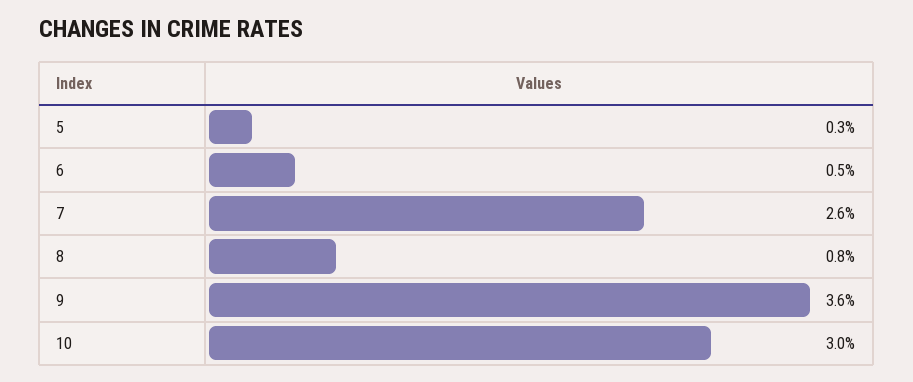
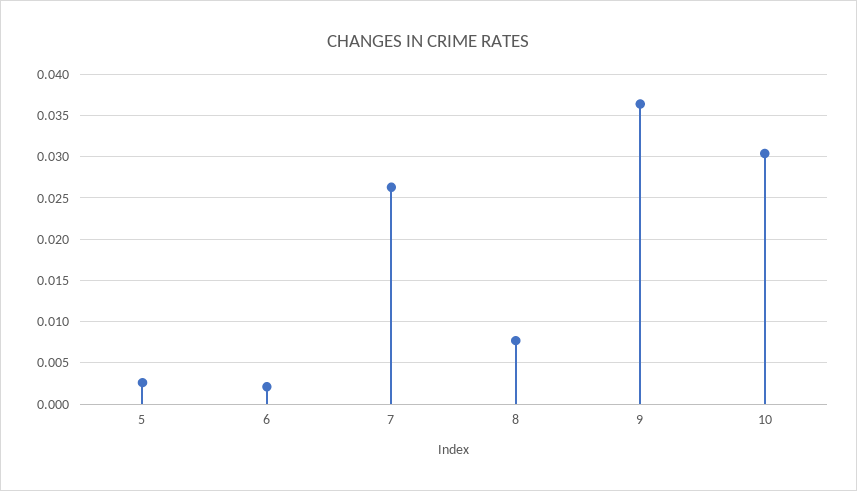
6: 0.005 -> 0.002

